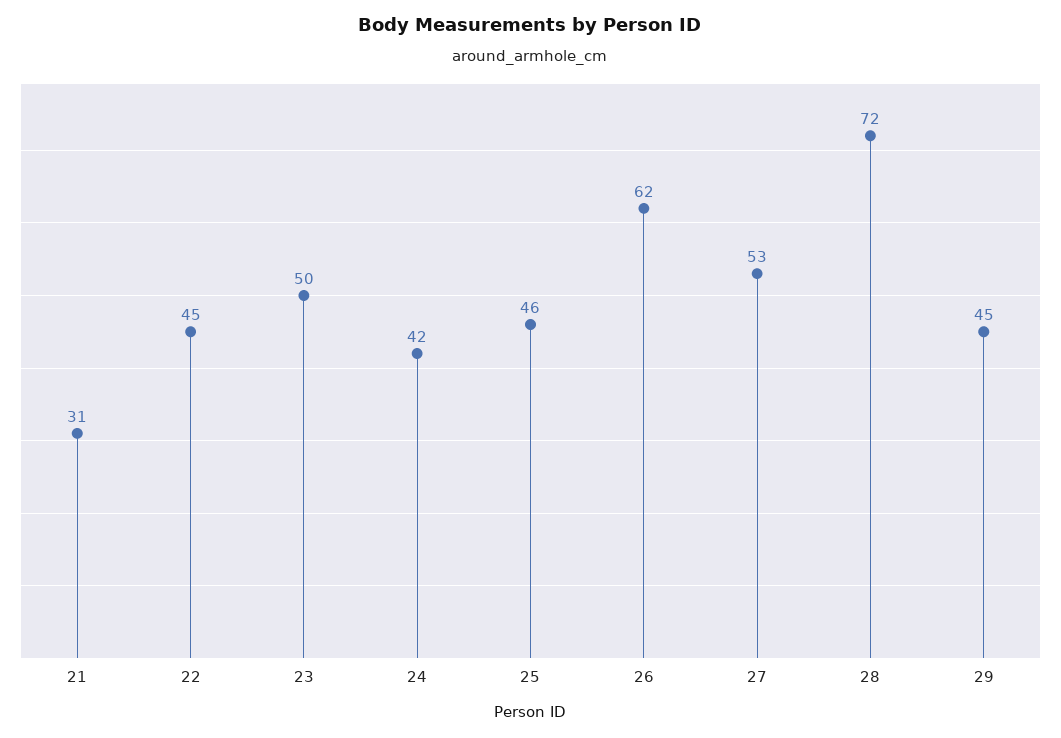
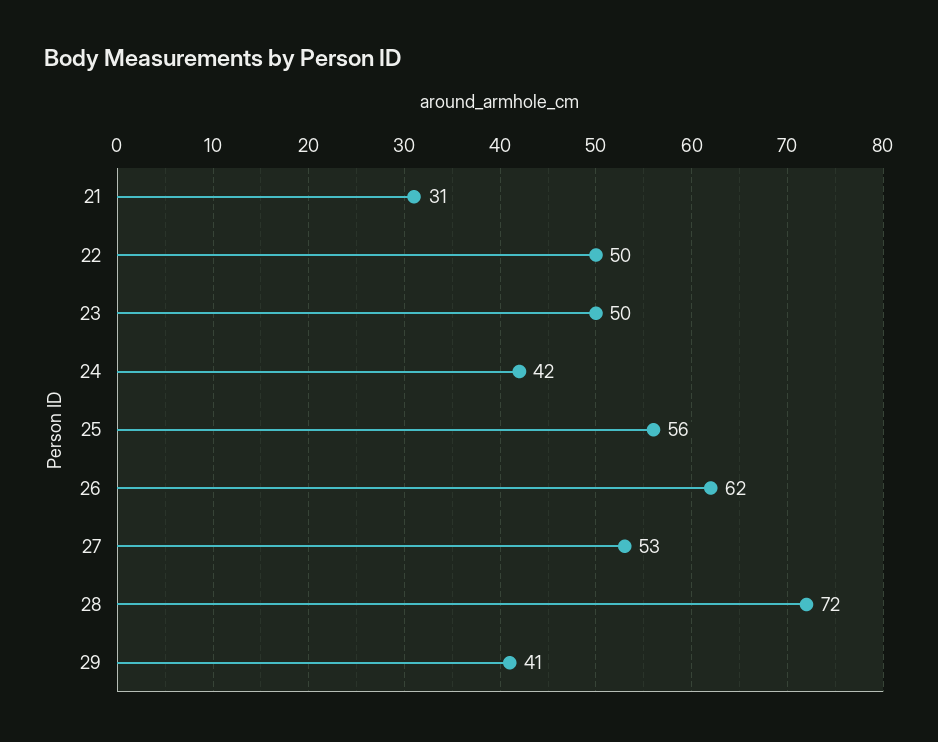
22: 45 -> 50
25: 46 -> 56
29: 45 -> 41

